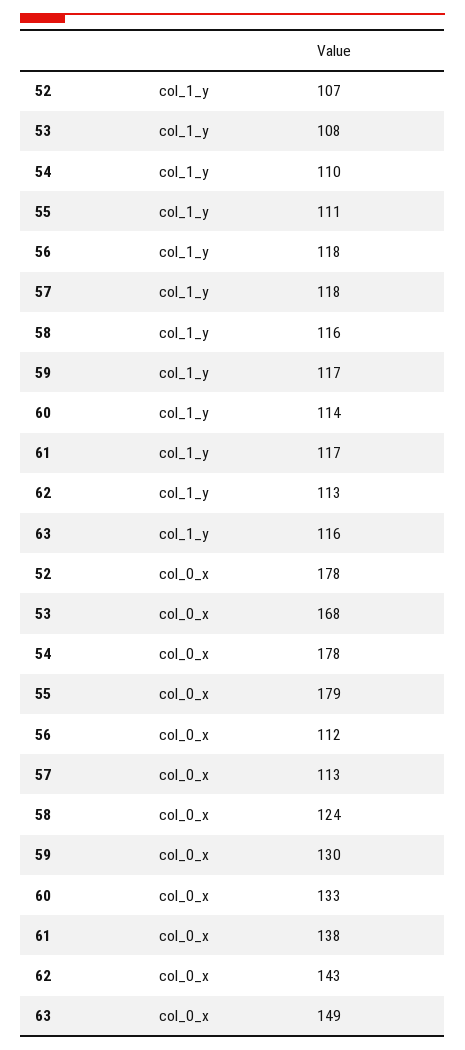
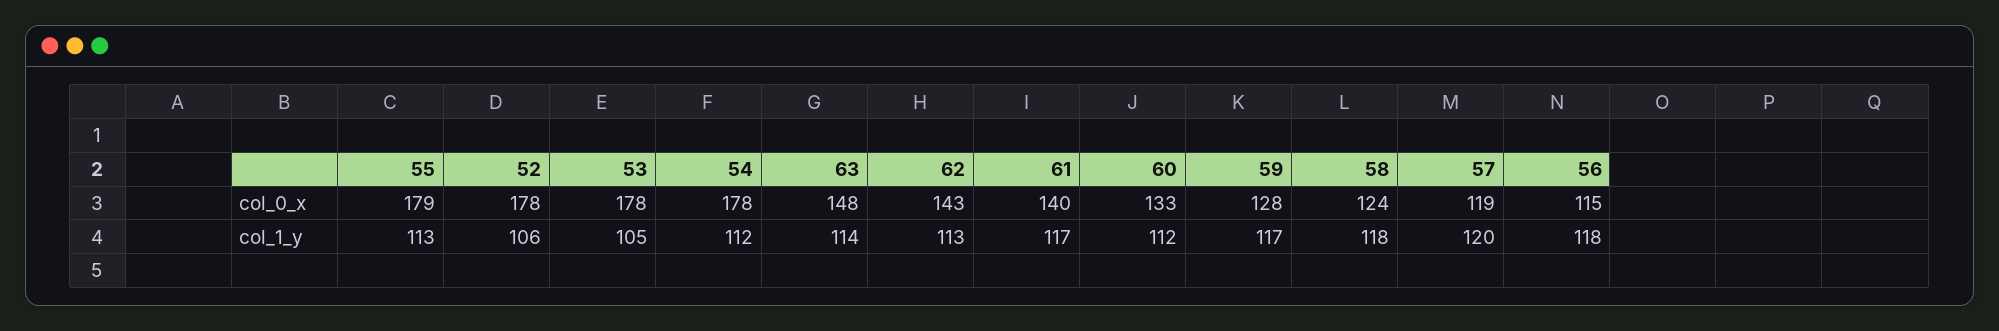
52, col_1_y: 107 -> 106
53, col_1_y: 108 -> 105
54, col_1_y: 110 -> 112
55, col_1_y: 111 -> 113
57, col_1_y: 118 -> 120
58, col_1_y: 116 -> 118
60, col_1_y: 114 -> 112
63, col_1_y: 116 -> 114
53, col_0_x: 168 -> 178
56, col_0_x: 112 -> 115
57, col_0_x: 113 -> 119
59, col_0_x: 130 -> 128
61, col_0_x: 138 -> 140
63, col_0_x: 149 -> 148

